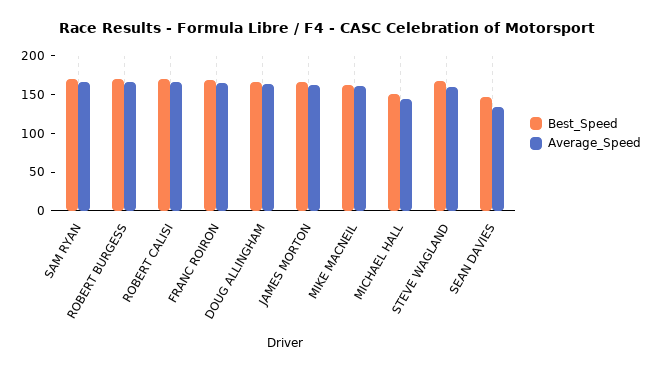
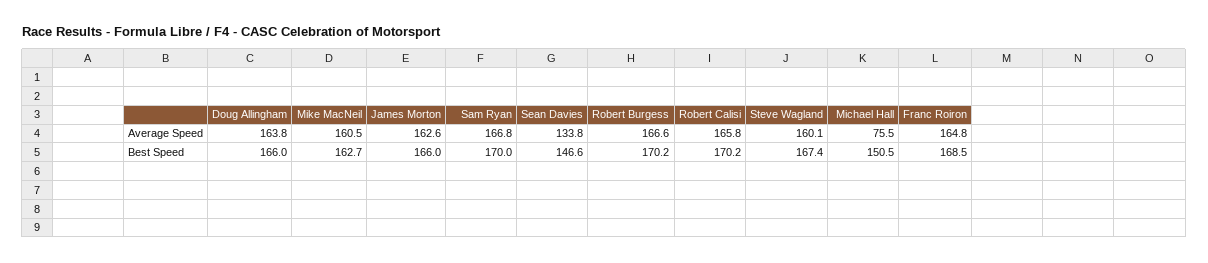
Average_Speed, MICHAEL HALL: 150 -> 75.5

